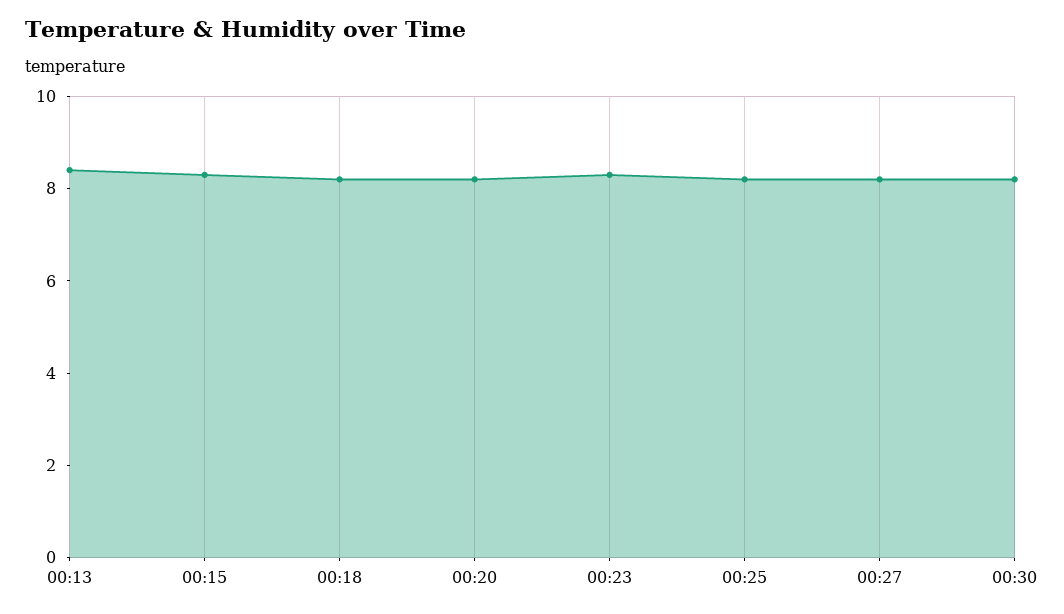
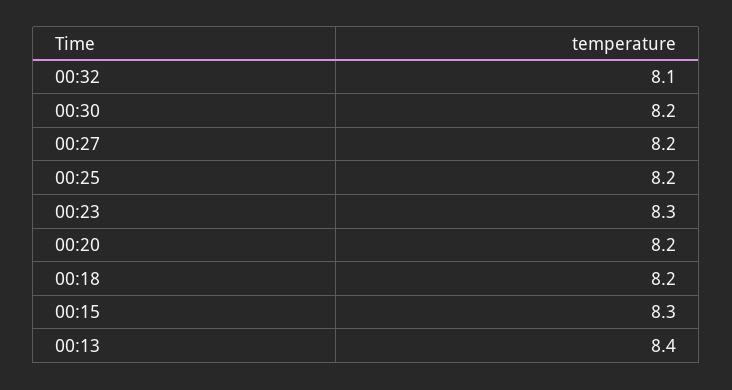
00:32: none -> 8.1

